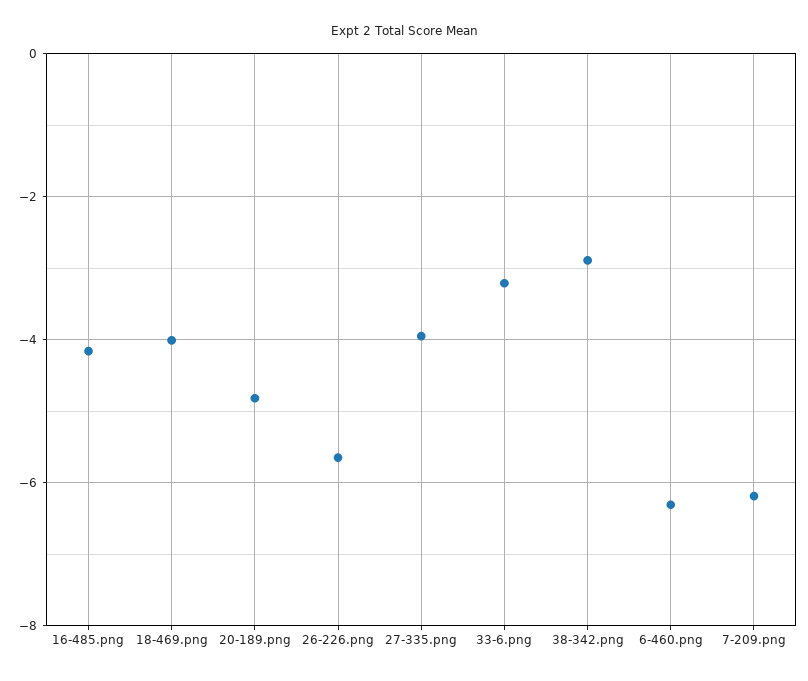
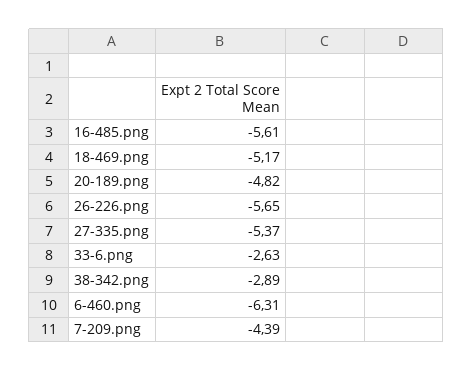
16-485.png: -4.2 -> -5.61
18-469.png: -4 -> -5.17
27-335.png: -4 -> -5.37
33-6.png: -3.2 -> -2.63
7-209.png: -6.2 -> -4.39

